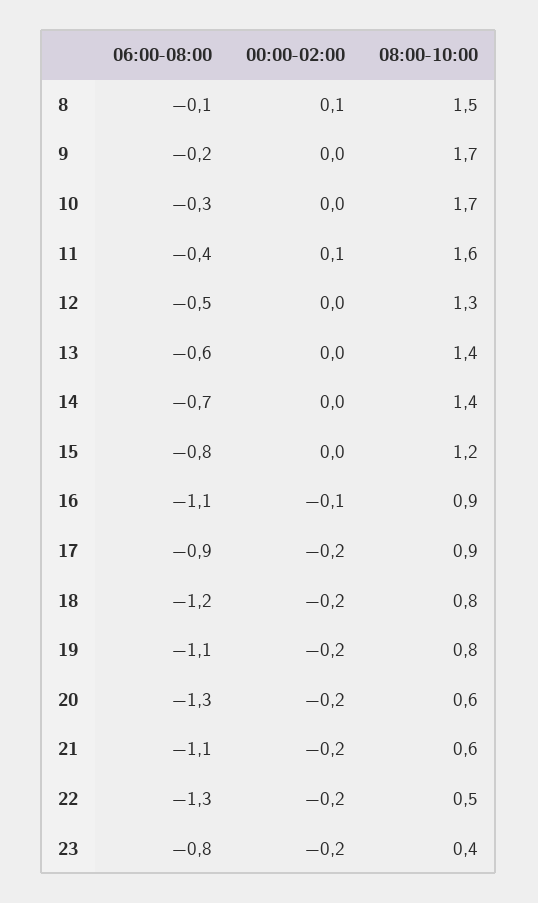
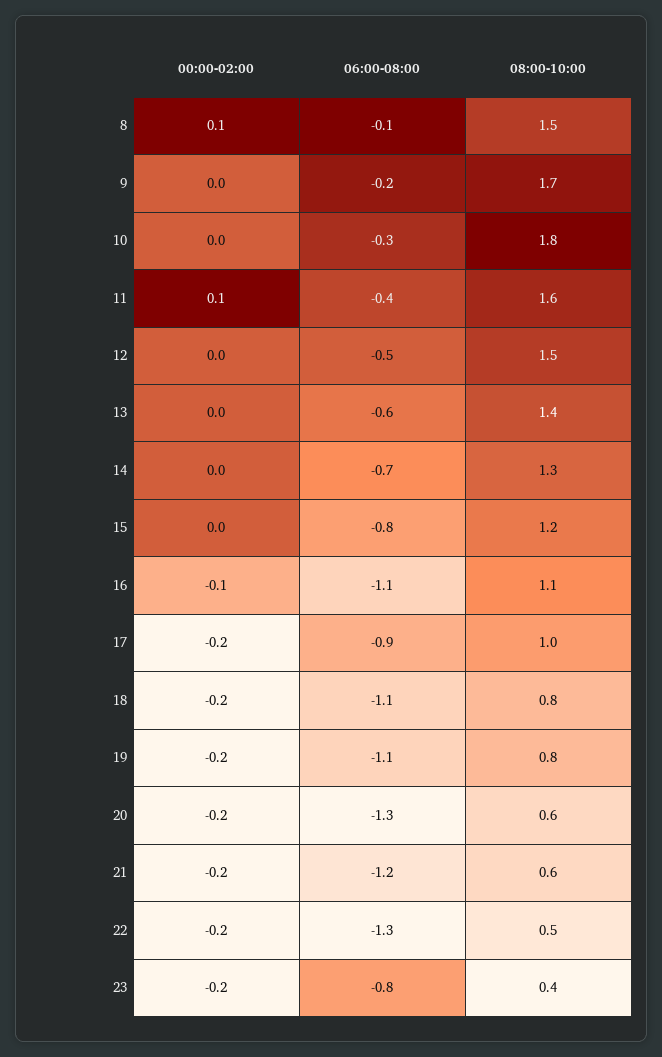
08:00-10:00, 10: 1.7 -> 1.8
08:00-10:00, 12: 1.3 -> 1.5
08:00-10:00, 14: 1.4 -> 1.3
08:00-10:00, 16: 0.9 -> 1.1
08:00-10:00, 17: 0.9 -> 1
06:00-08:00, 18: -1.2 -> -1.1
06:00-08:00, 21: -1.1 -> -1.2

